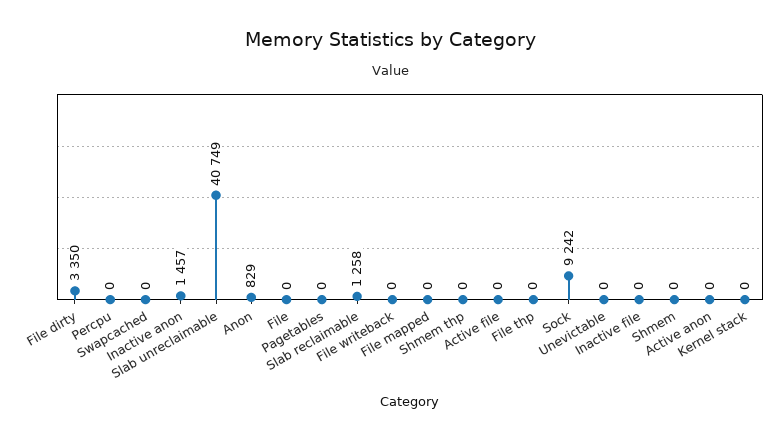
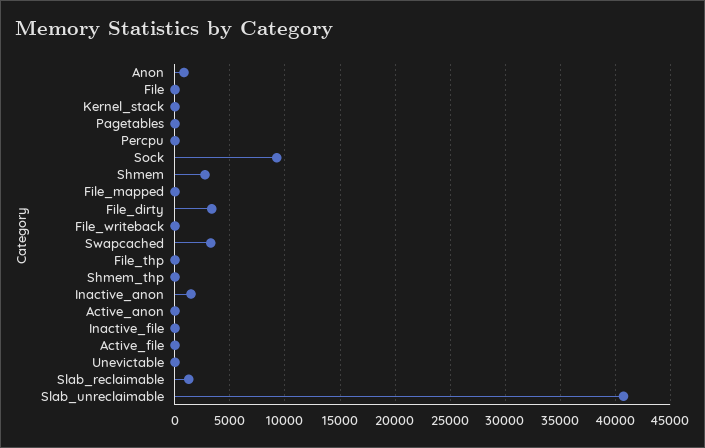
Swapcached: 0 -> 3000
Shmem: 0 -> 3000

